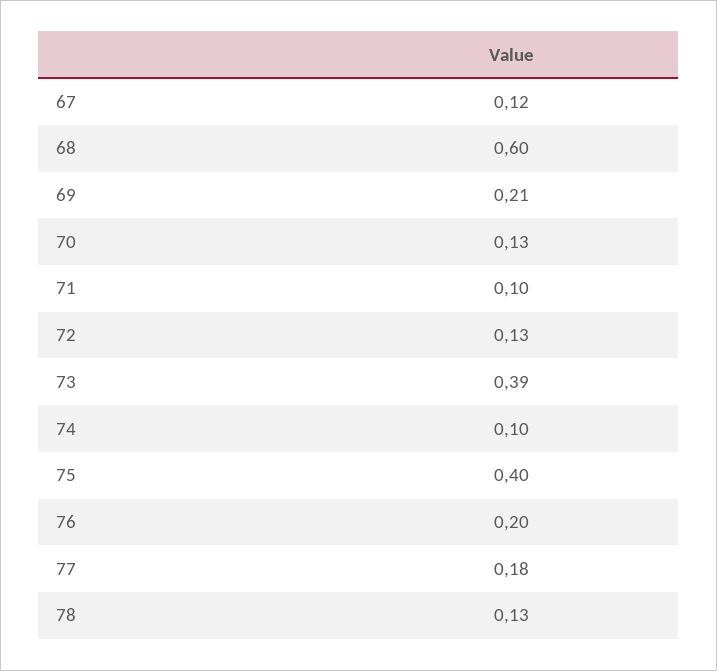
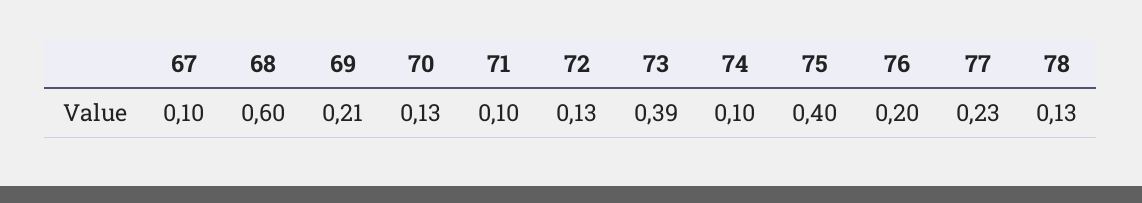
67: 0.12 -> 0.1
77: 0.18 -> 0.23

